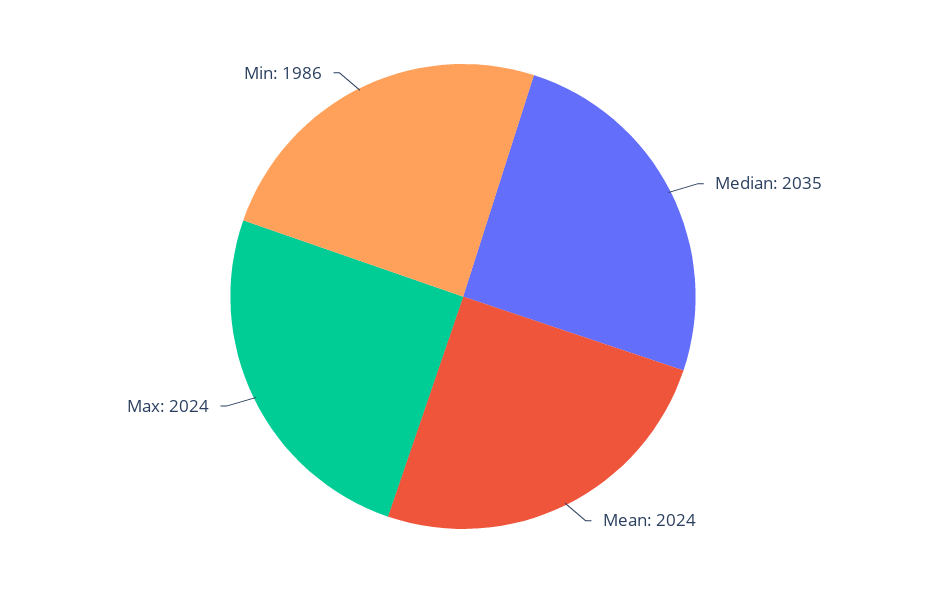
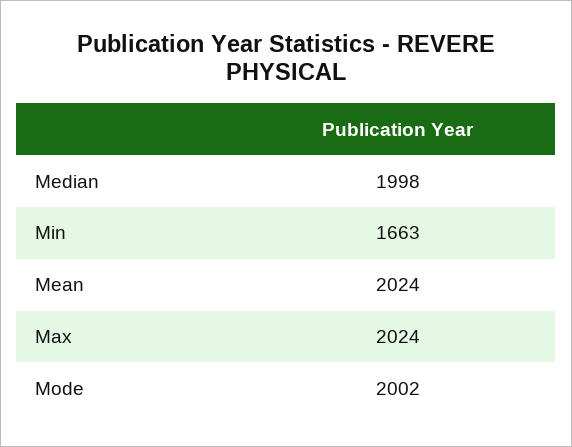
Median: 2035 -> 1998
Min: 1986 -> 1663
Mode: none -> 2002

